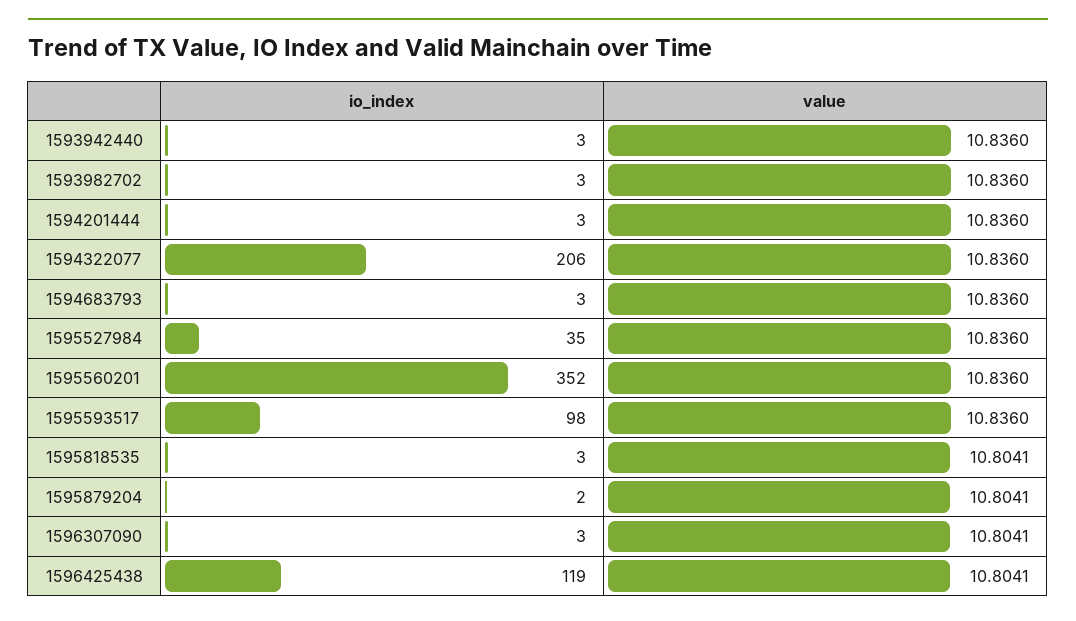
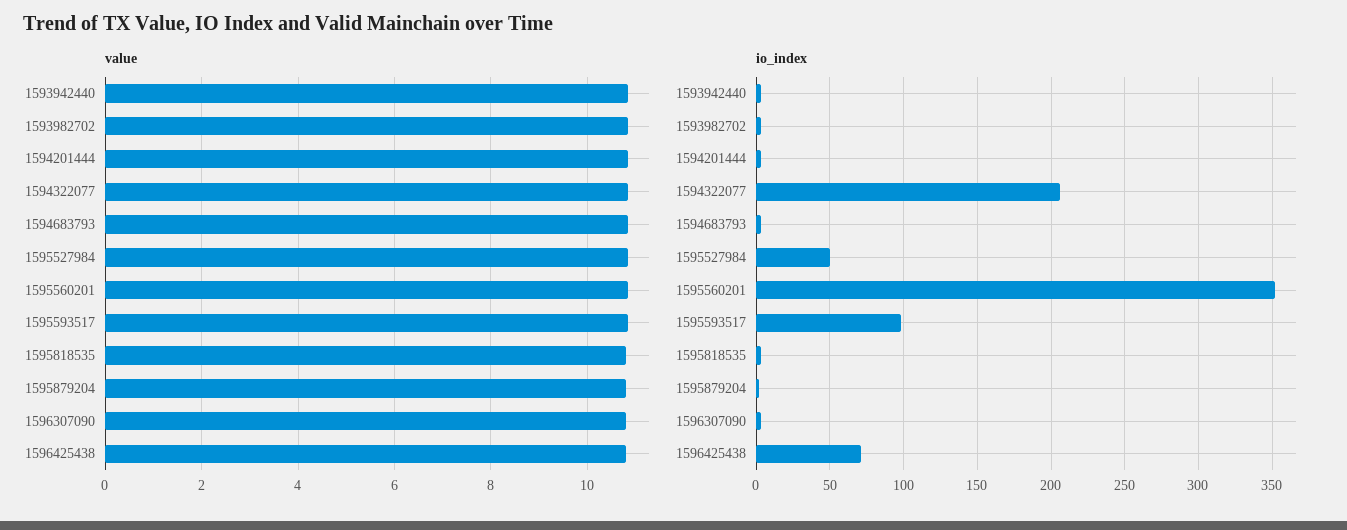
io_index, 1595527984: 35 -> 50
io_index, 1596425438: 119 -> 70

